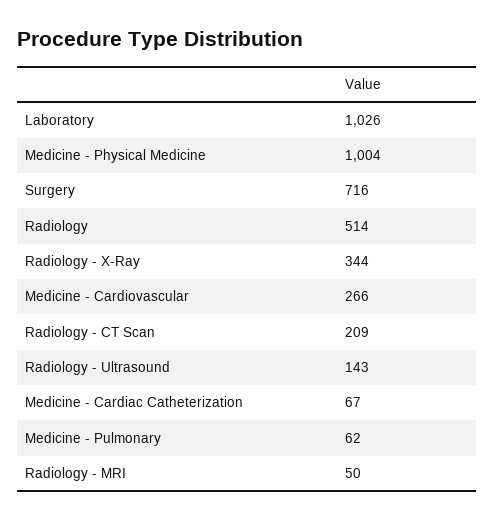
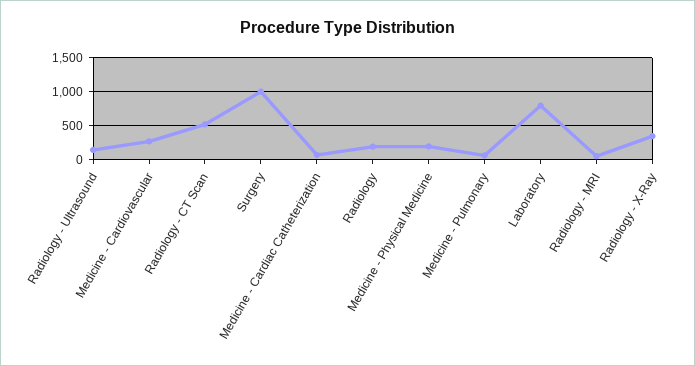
Laboratory: 1026 -> 800
Medicine - Physical Medicine: 1004 -> 200
Surgery: 716 -> 1000
Radiology: 514 -> 200
Radiology - CT Scan: 209 -> 500

